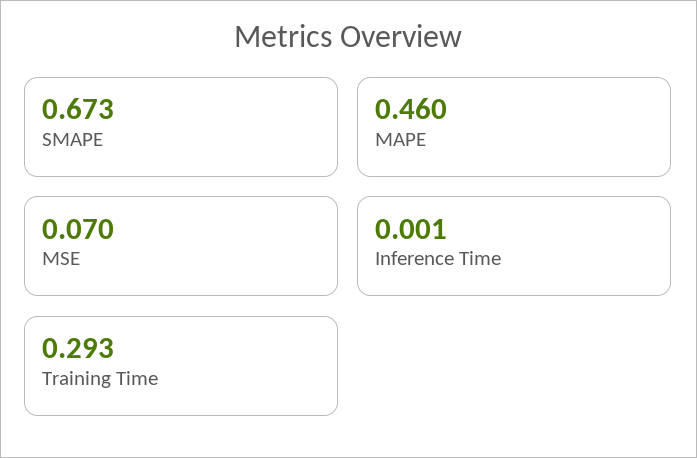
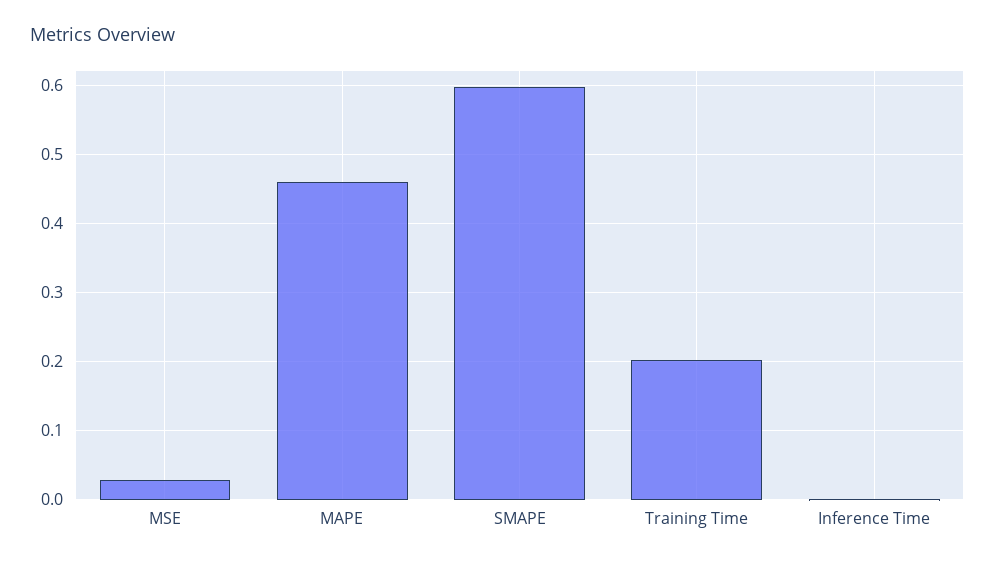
SMAPE: 0.673 -> 0.6
MSE: 0.07 -> 0.03
Training Time: 0.293 -> 0.2

